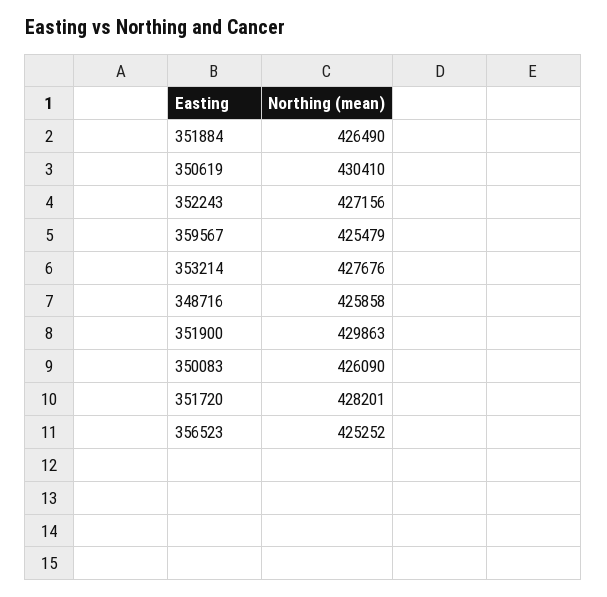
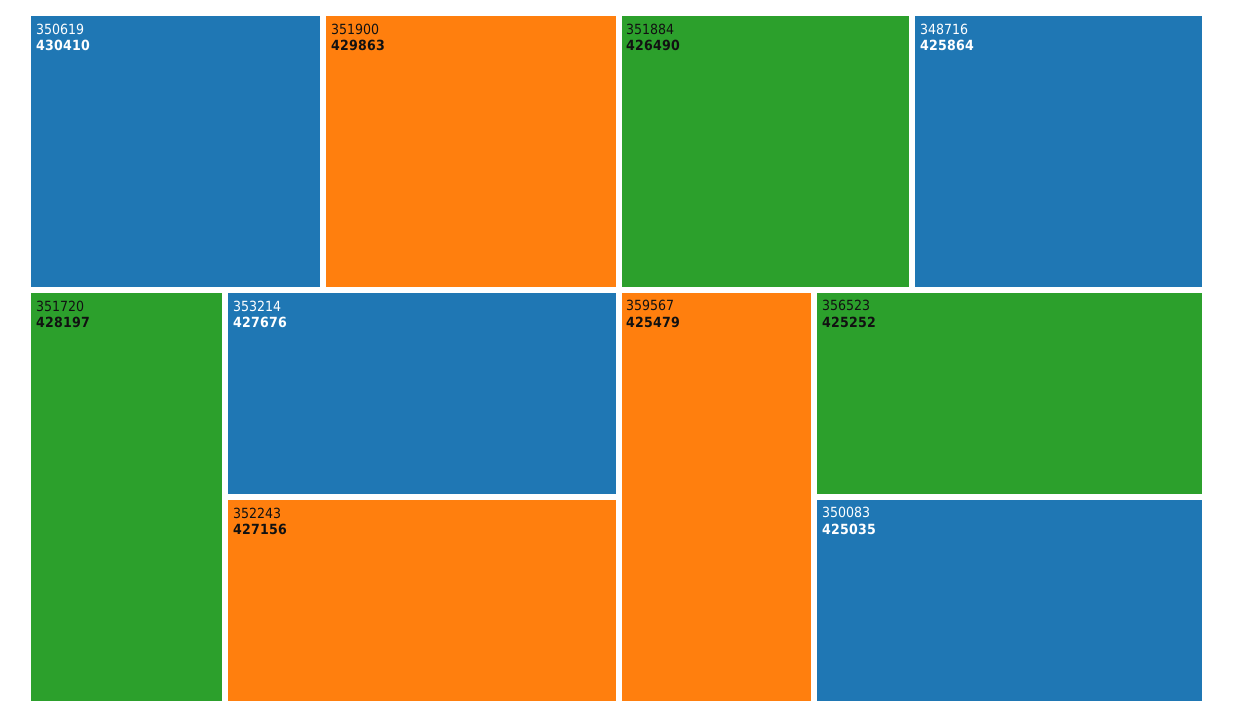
348716: 425858 -> 425864
350083: 426090 -> 425035
351720: 428201 -> 428197

